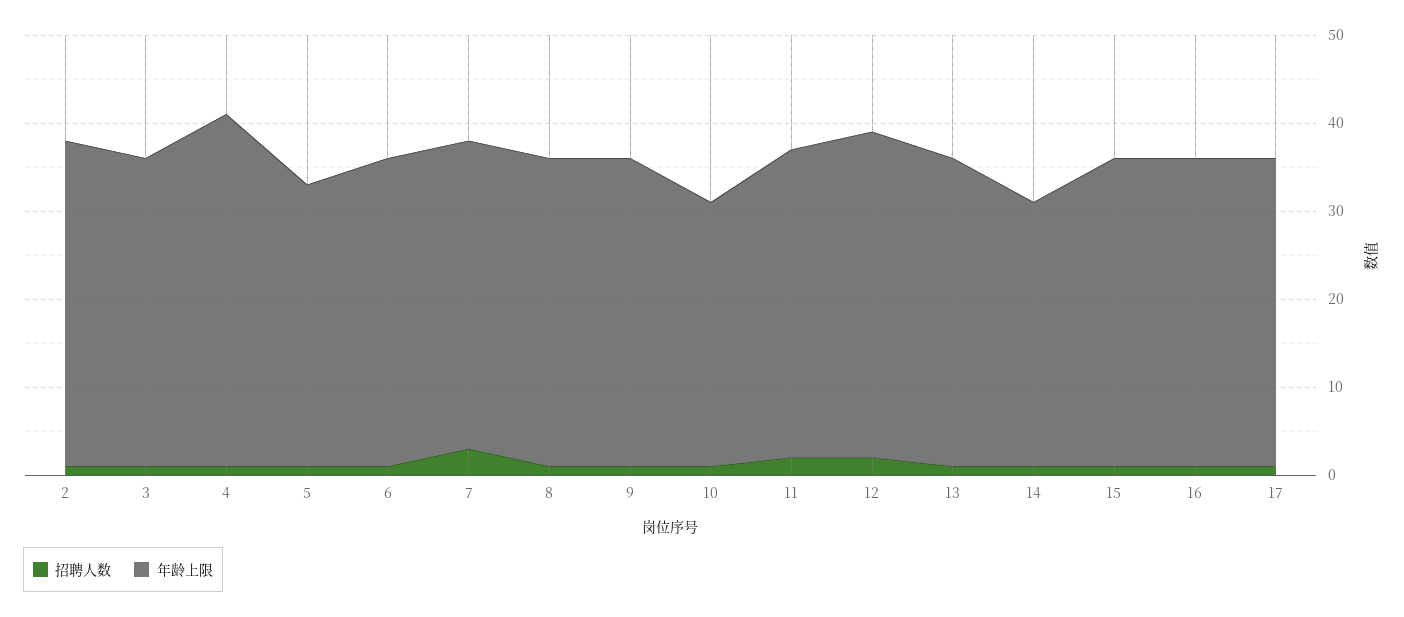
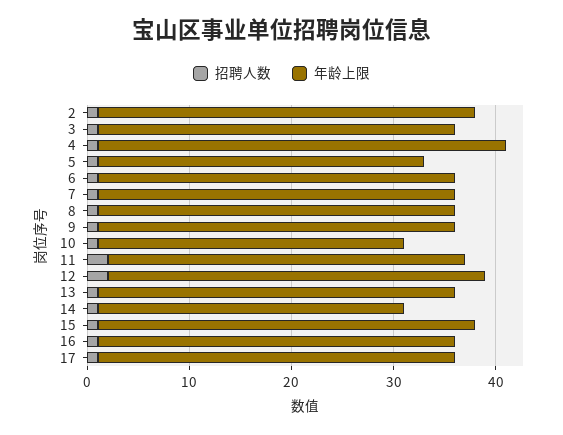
招聘人数, 7: 3 -> 1
年龄上限, 15: 35 -> 37

